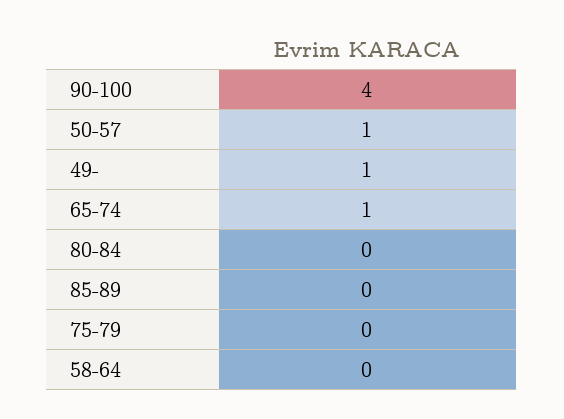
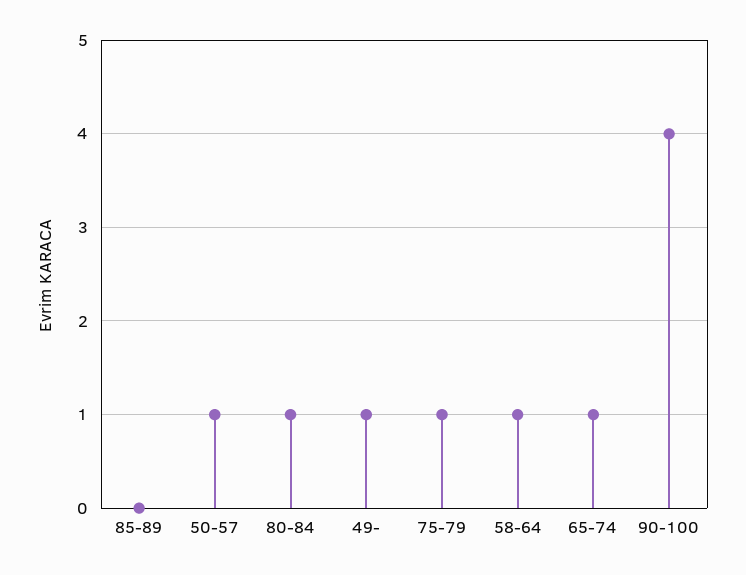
80-84: 0 -> 1
75-79: 0 -> 1
58-64: 0 -> 1

